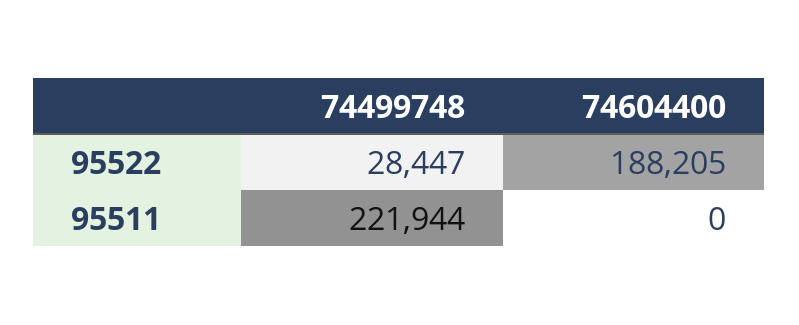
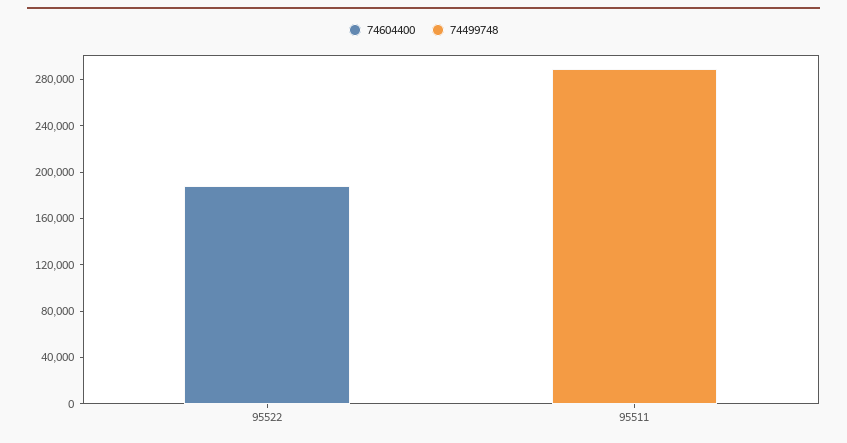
74499748, 95522: 28447 -> 0
74499748, 95511: 221944 -> 290000

